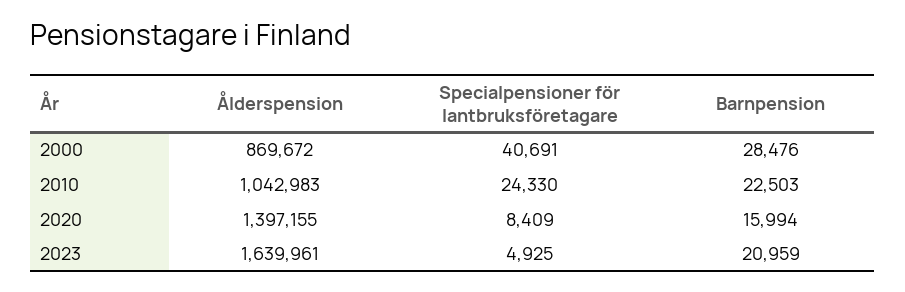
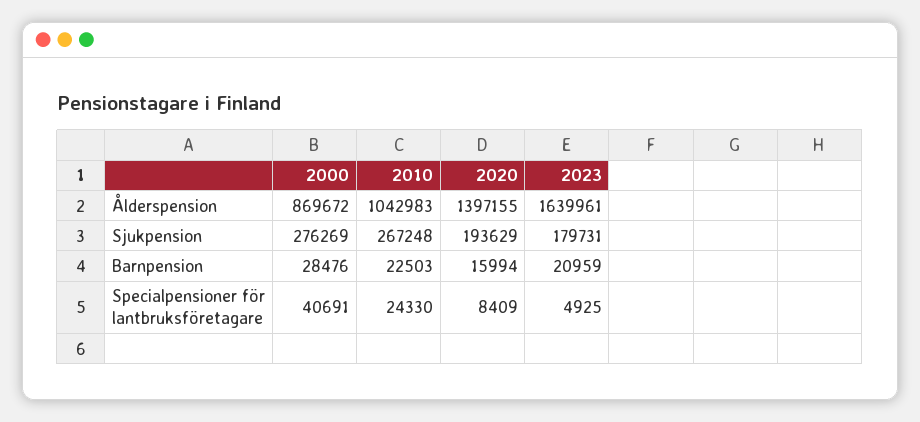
Sjukpension, 2000: none -> 276269
Sjukpension, 2010: none -> 267248
Sjukpension, 2020: none -> 193629
Sjukpension, 2023: none -> 179731

